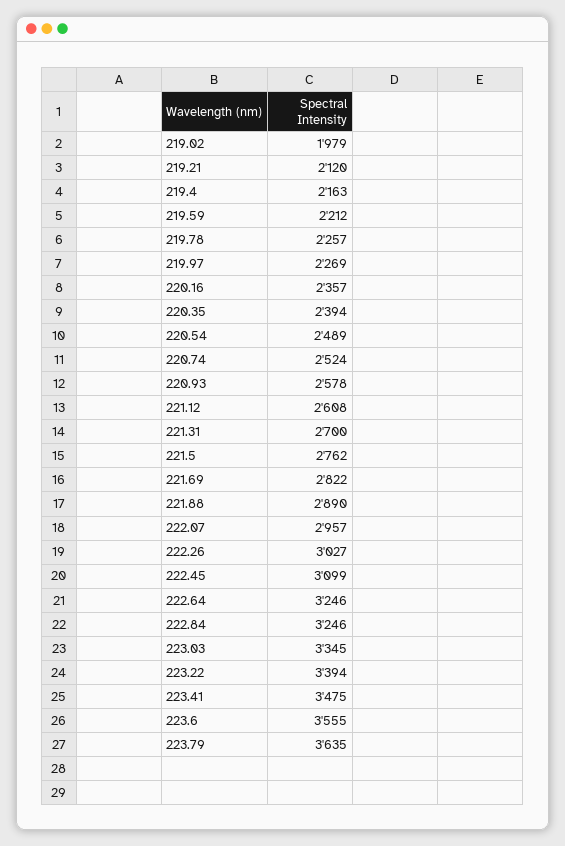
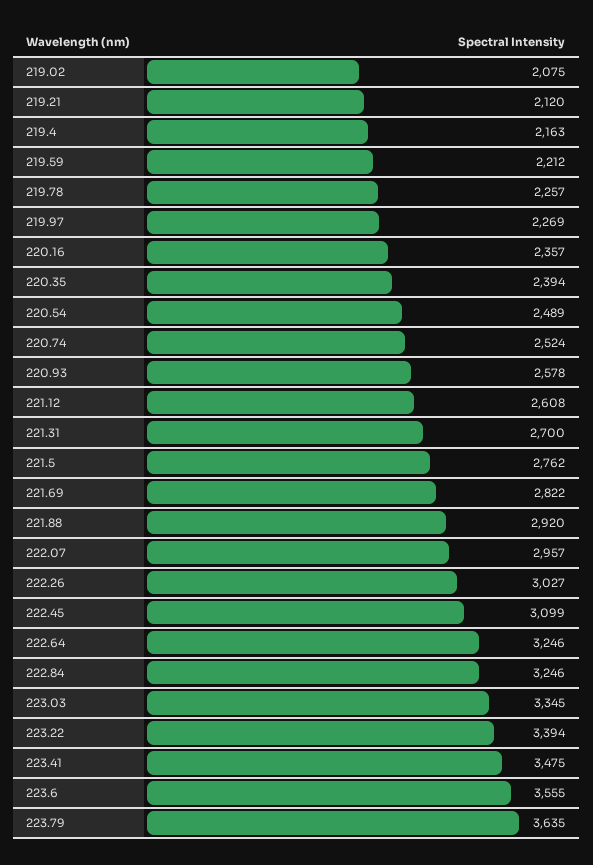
219.02: 1979 -> 2075
221.88: 2890 -> 2920

